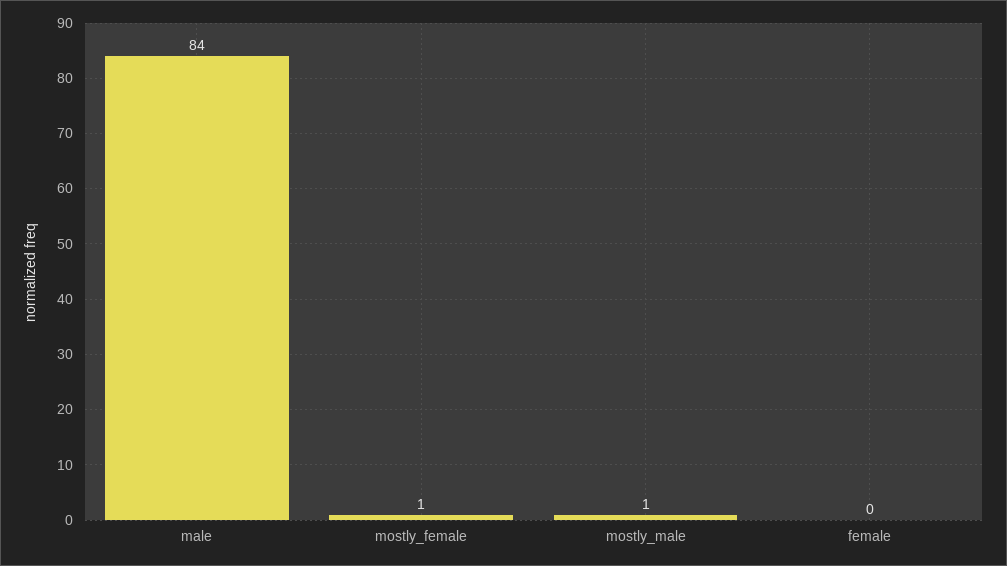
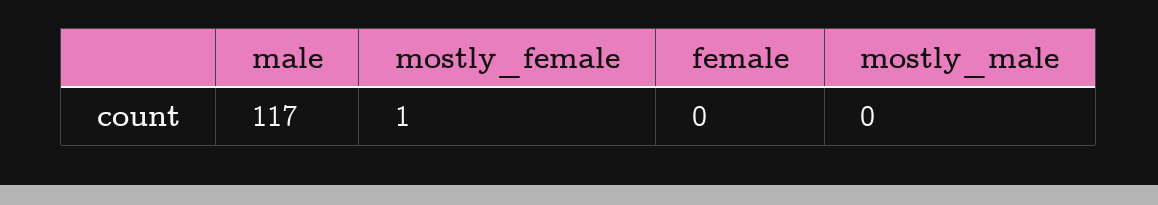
male: 84 -> 117
mostly_male: 1 -> 0

